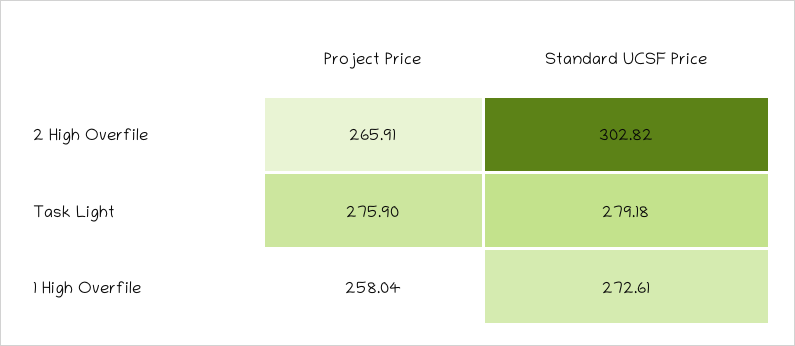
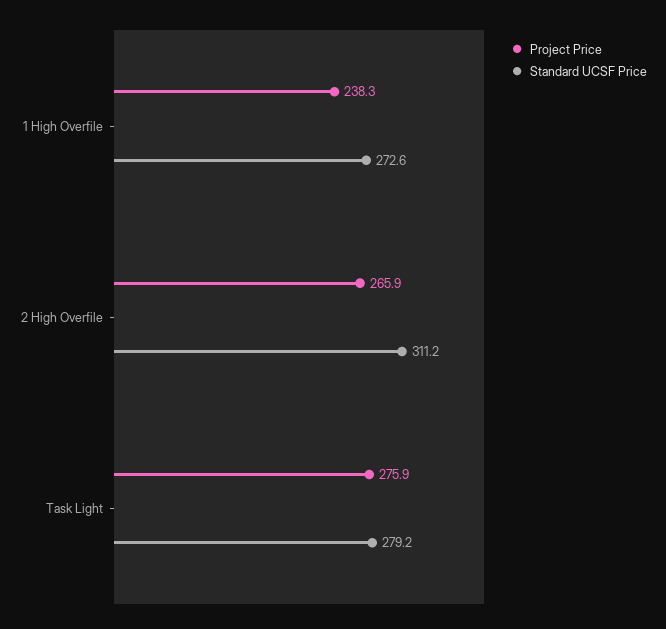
Standard UCSF Price, 2 High Overfile: 302.82 -> 311.2
Project Price, 1 High Overfile: 258.04 -> 238.3

